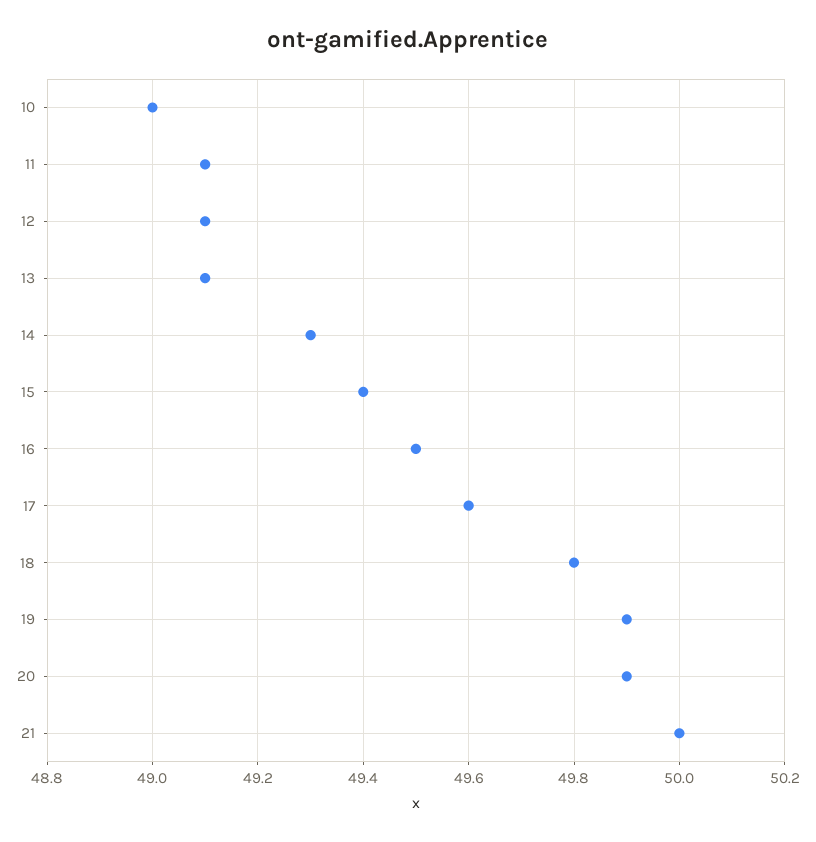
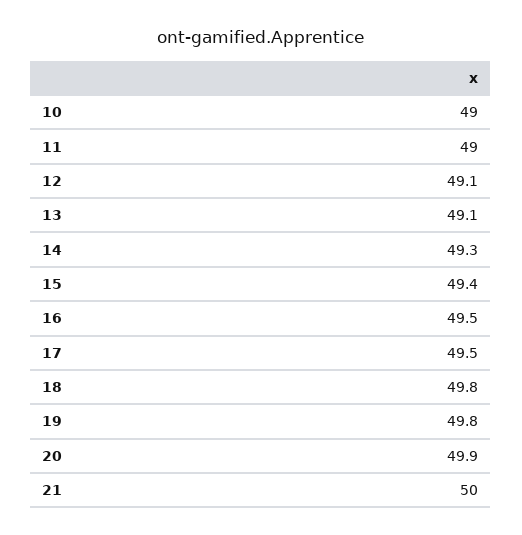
11: 49.1 -> 49
17: 49.6 -> 49.5
19: 49.9 -> 49.8

